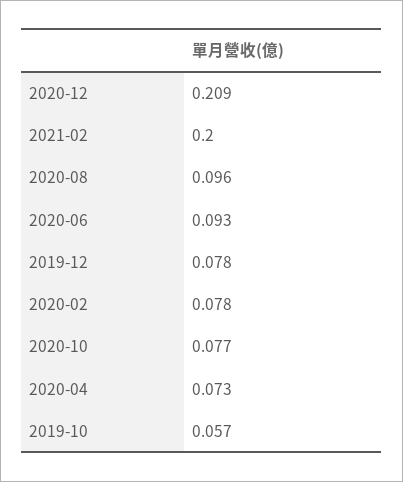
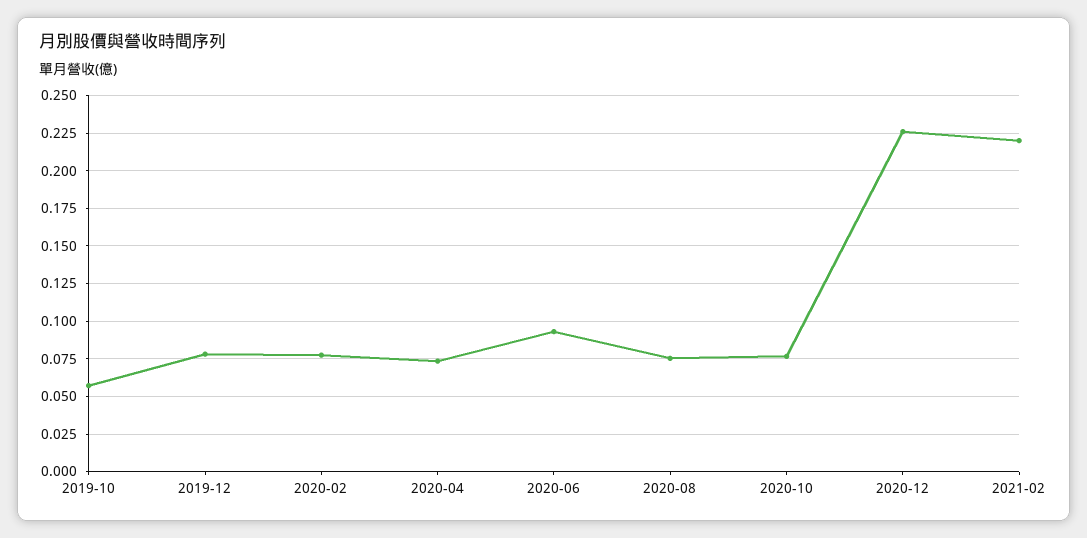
2020-12: 0.209 -> 0.225
2021-02: 0.2 -> 0.22
2020-08: 0.096 -> 0.075

